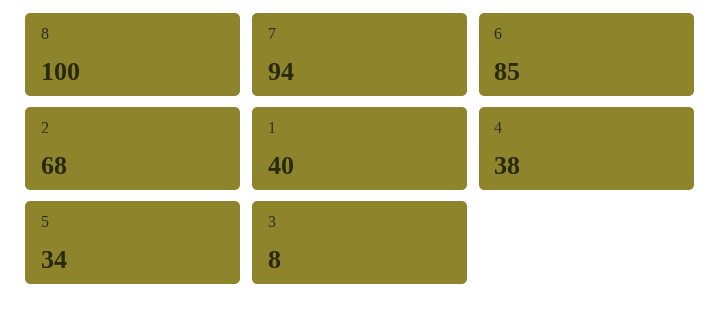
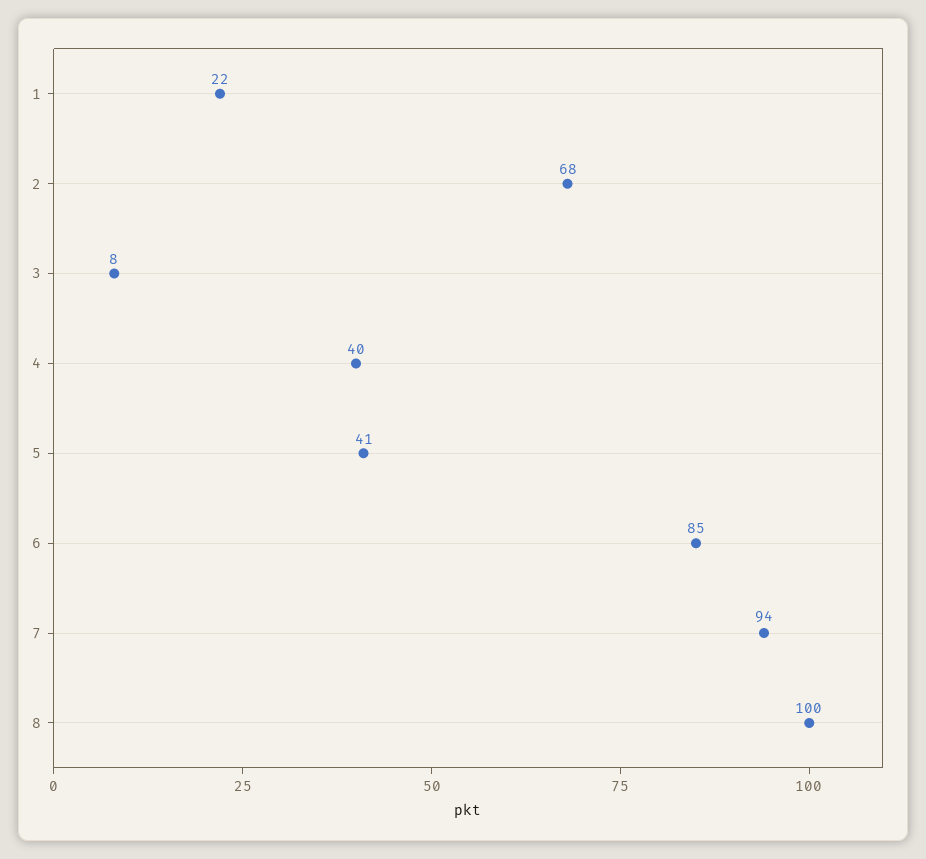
1: 40 -> 22
4: 38 -> 40
5: 34 -> 41

